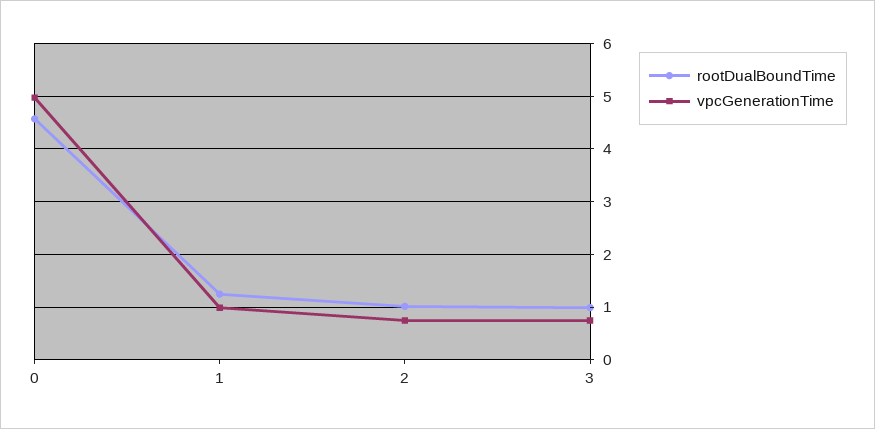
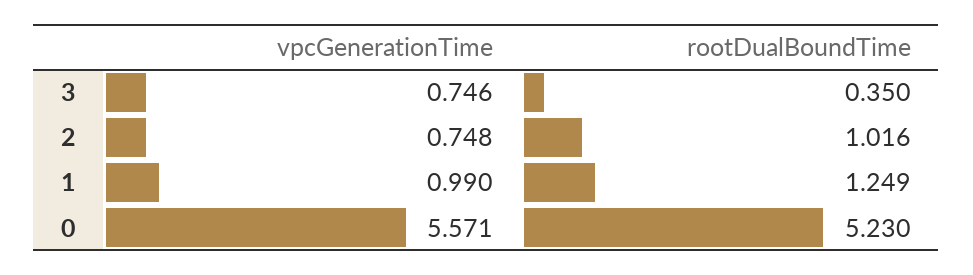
rootDualBoundTime, 0: 4.6 -> 5.23
vpcGenerationTime, 0: 5 -> 5.571
rootDualBoundTime, 3: 1 -> 0.35

